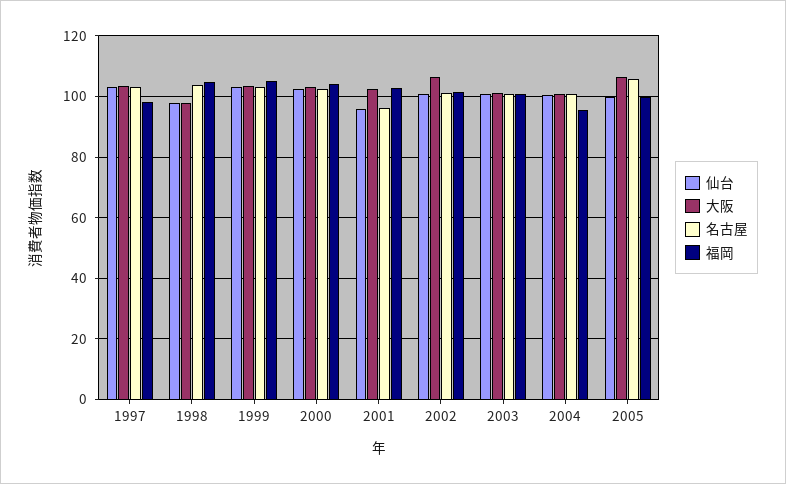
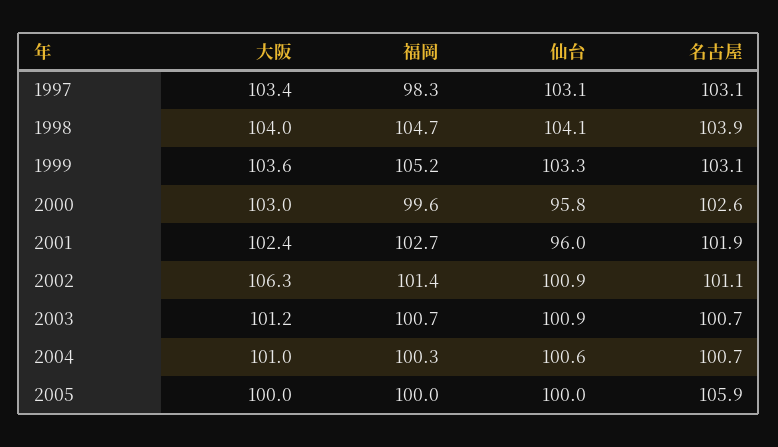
仙台, 1998: 98 -> 104.1
大阪, 1998: 98 -> 104
仙台, 2000: 102 -> 95.8
福岡, 2000: 104 -> 99.6
名古屋, 2001: 96 -> 101.9
福岡, 2004: 96 -> 100.3
大阪, 2005: 106 -> 100

